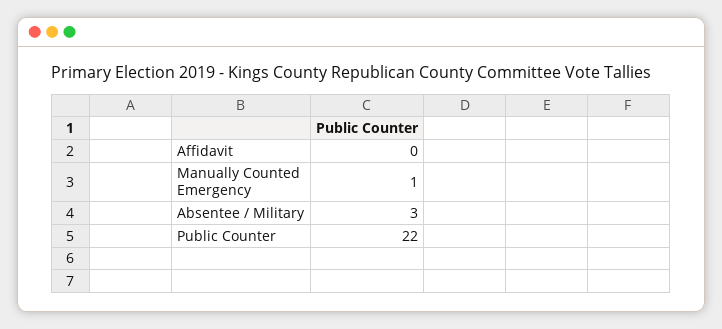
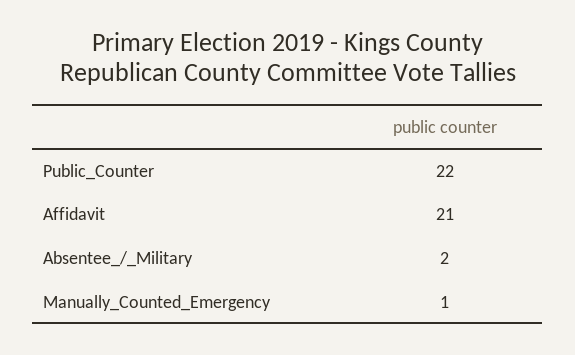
Affidavit: 0 -> 21
Absentee / Military: 3 -> 2

